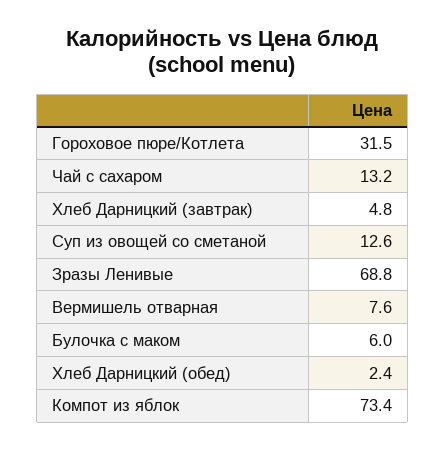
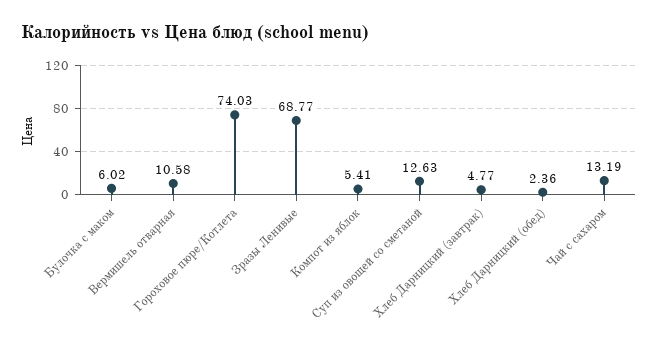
Гороховое пюре/Котлета: 31.5 -> 74.03
Вермишель отварная: 7.6 -> 10.58
Компот из яблок: 73.4 -> 5.41

